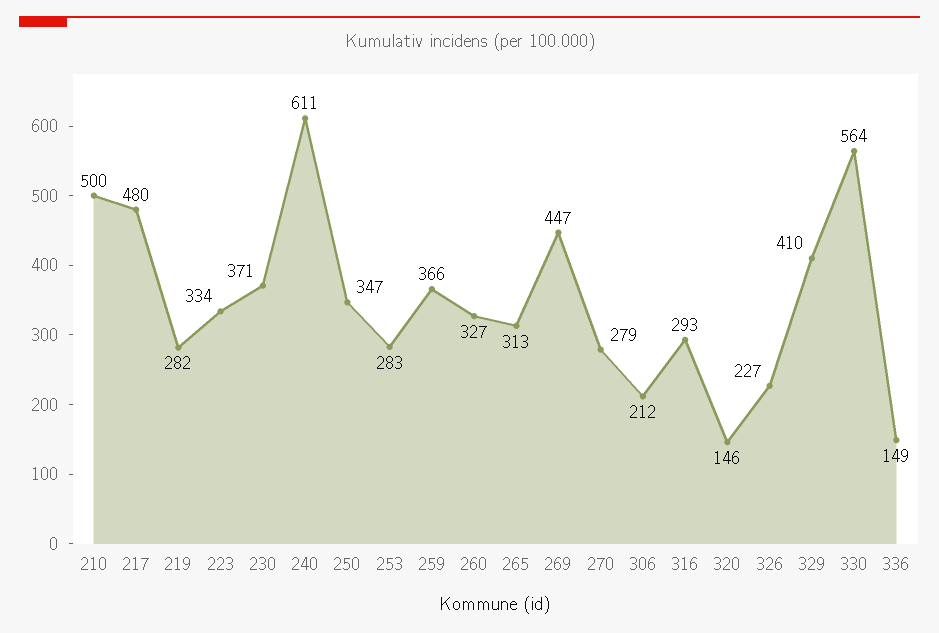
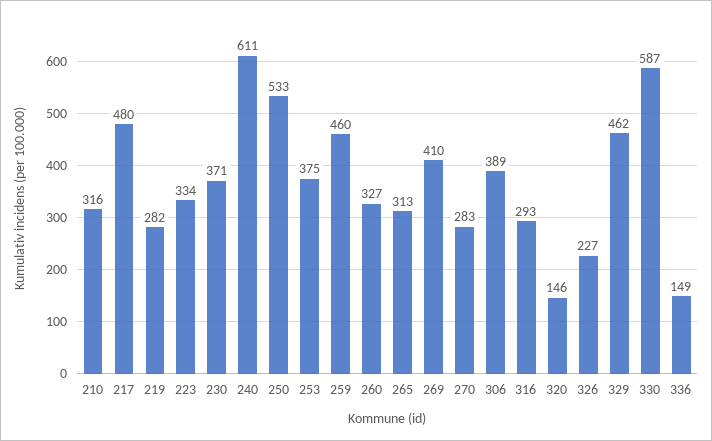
210: 500 -> 316
250: 347 -> 533
253: 283 -> 375
259: 366 -> 460
269: 447 -> 410
270: 279 -> 283
306: 212 -> 389
329: 410 -> 462
330: 564 -> 587

